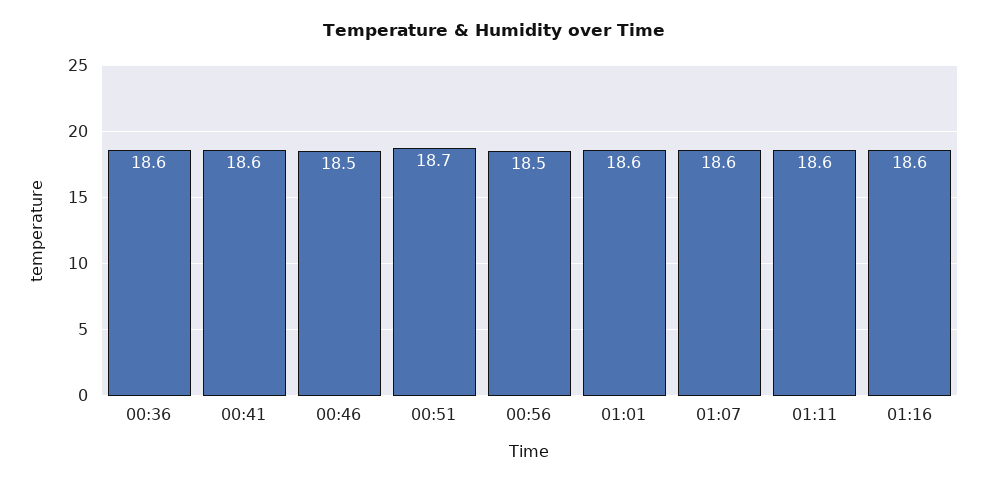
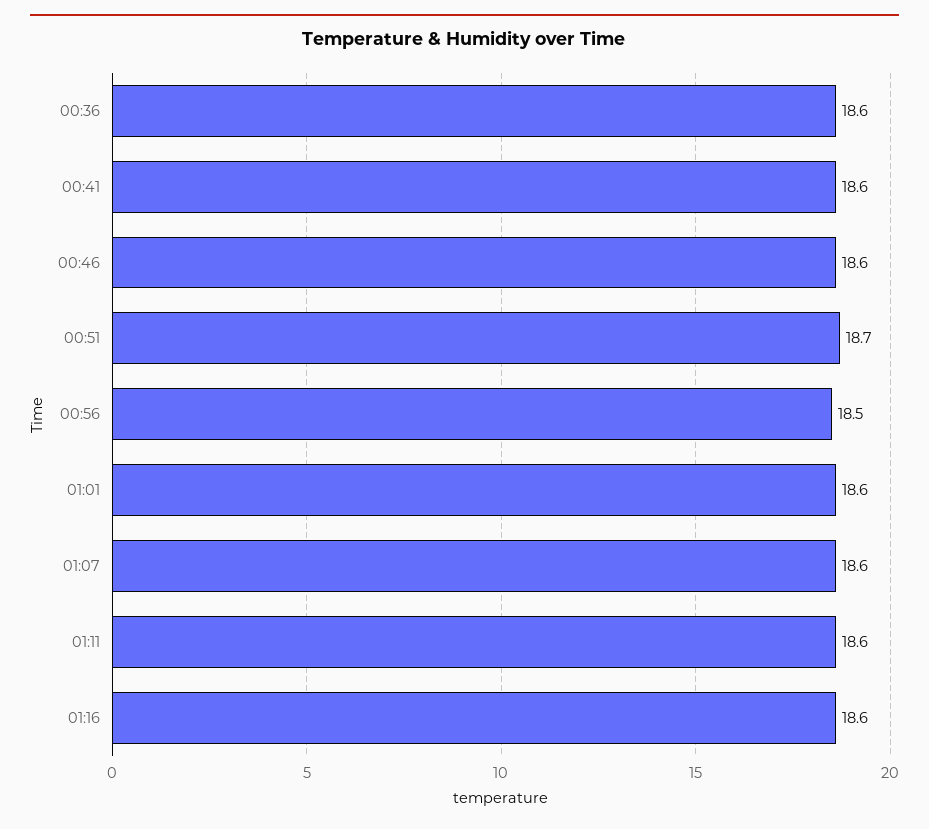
00:46: 18.5 -> 18.6

